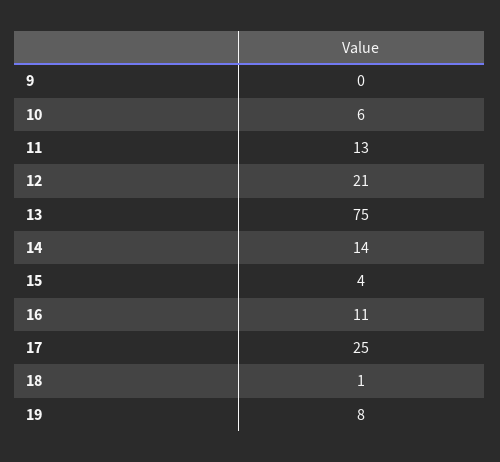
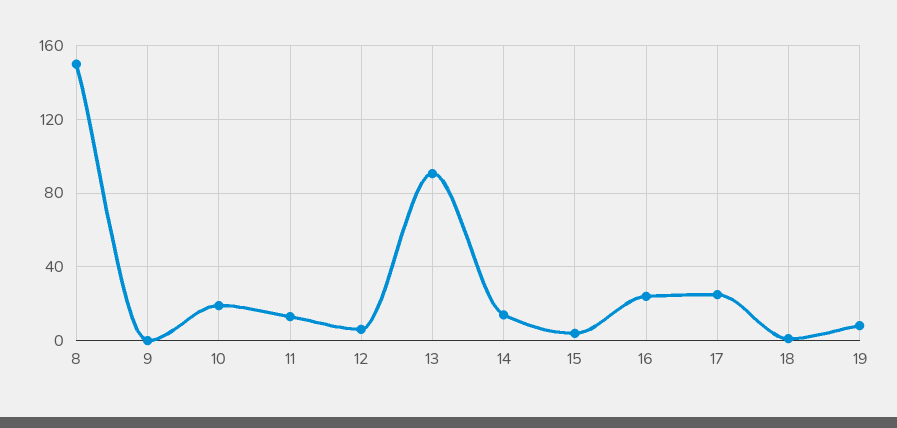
10: 6 -> 20
12: 21 -> 5
13: 75 -> 90
16: 11 -> 25
8: none -> 150

